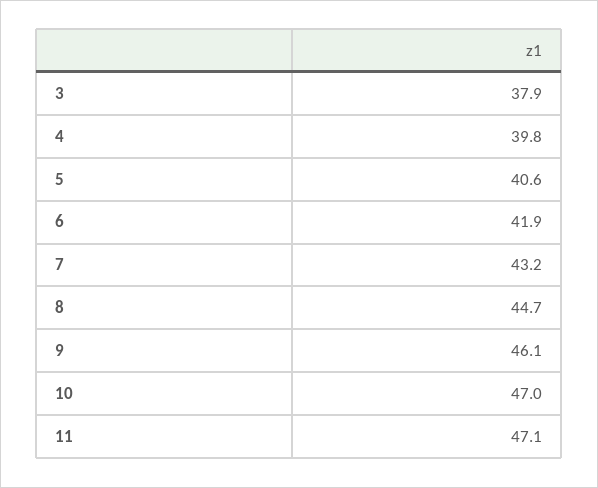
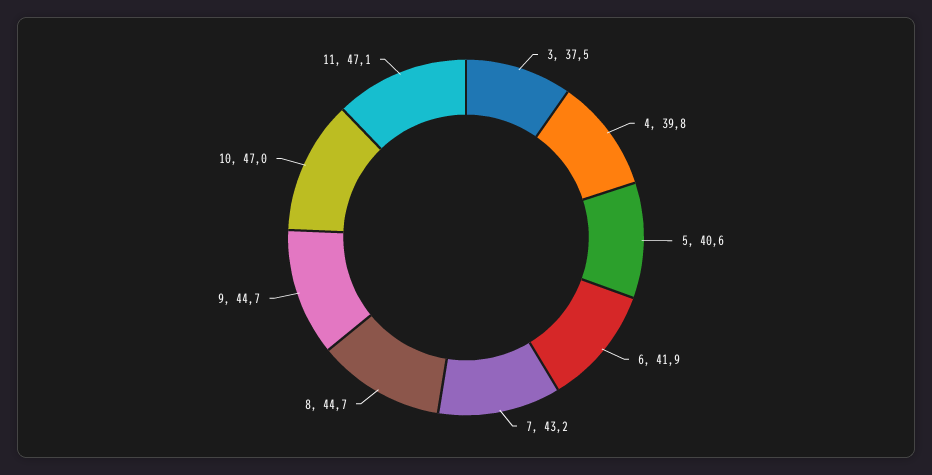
3: 37.9 -> 37.5
9: 46.1 -> 44.7

